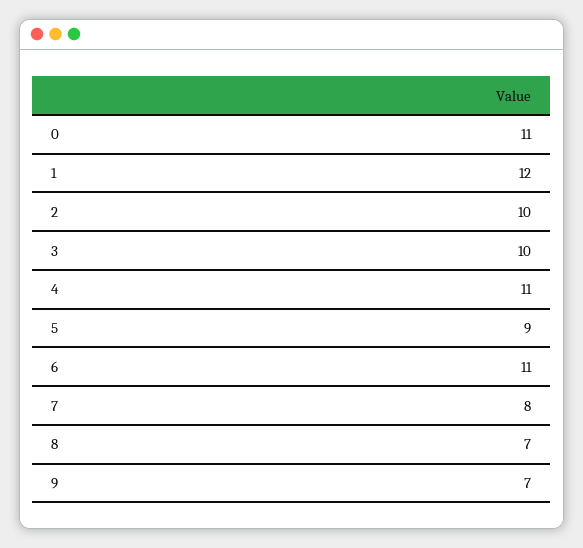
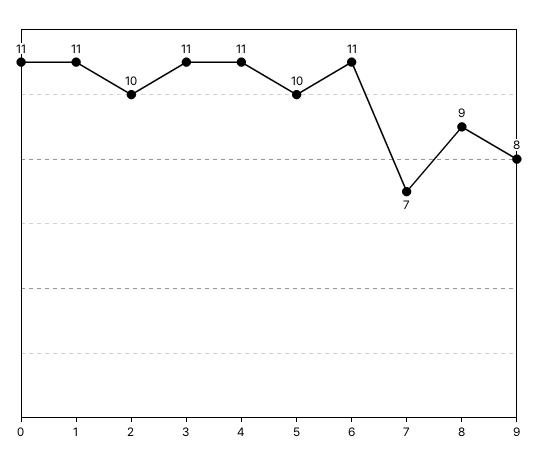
1: 12 -> 11
3: 10 -> 11
5: 9 -> 10
7: 8 -> 7
8: 7 -> 9
9: 7 -> 8

